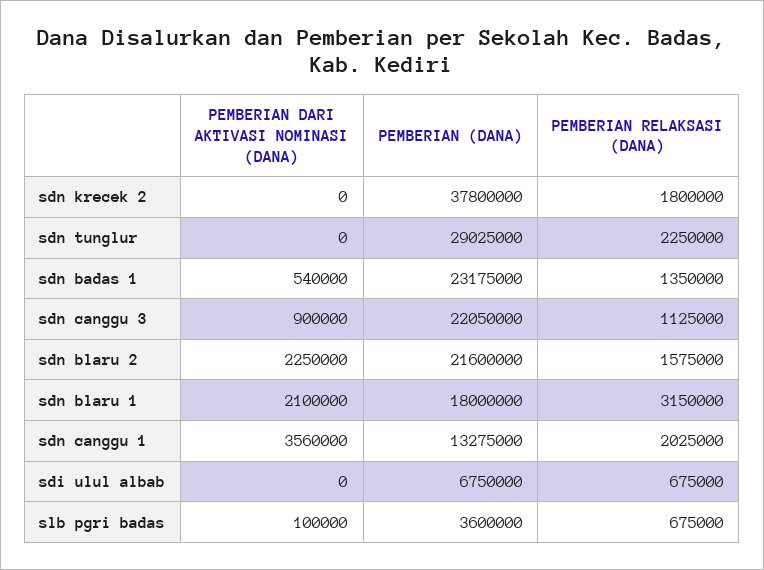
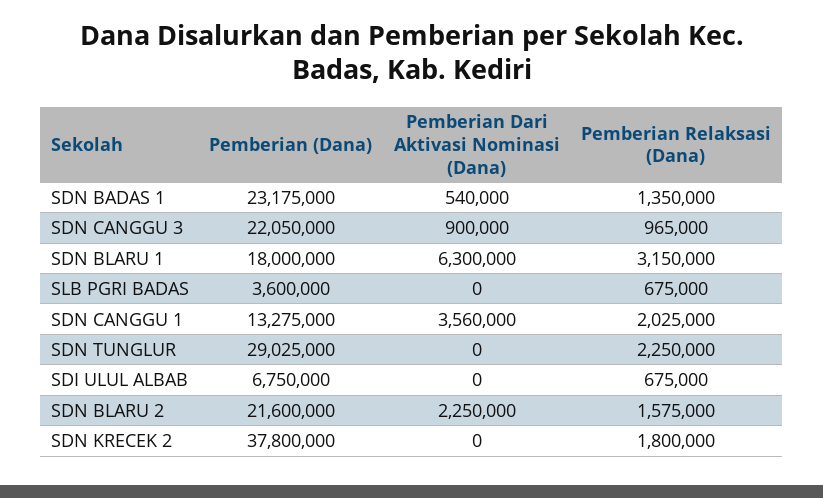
PEMBERIAN RELAKSASI (DANA), sdn canggu 3: 1125000 -> 965000
PEMBERIAN DARI AKTIVASI NOMINASI (DANA), sdn blaru 1: 2100000 -> 6300000
PEMBERIAN DARI AKTIVASI NOMINASI (DANA), slb pgri badas: 100000 -> 0

